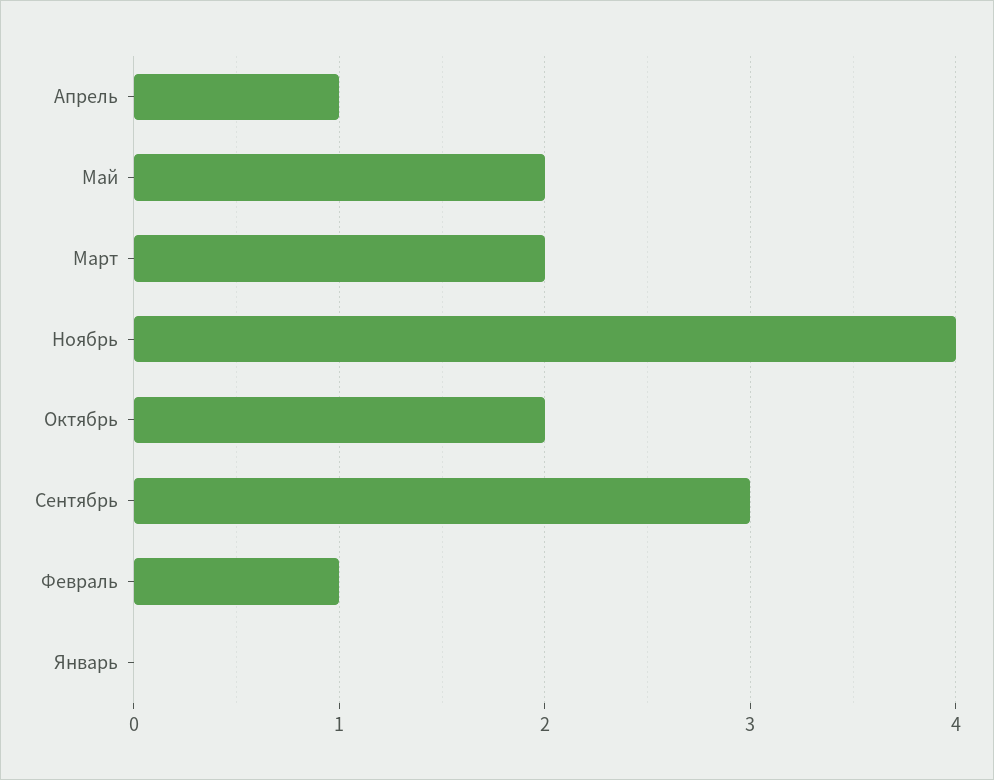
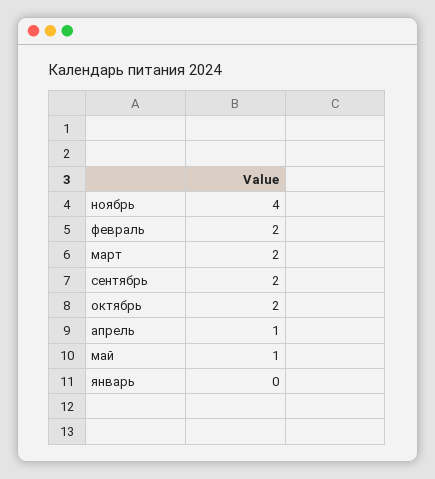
Май: 2 -> 1
Сентябрь: 3 -> 2
Февраль: 1 -> 2

